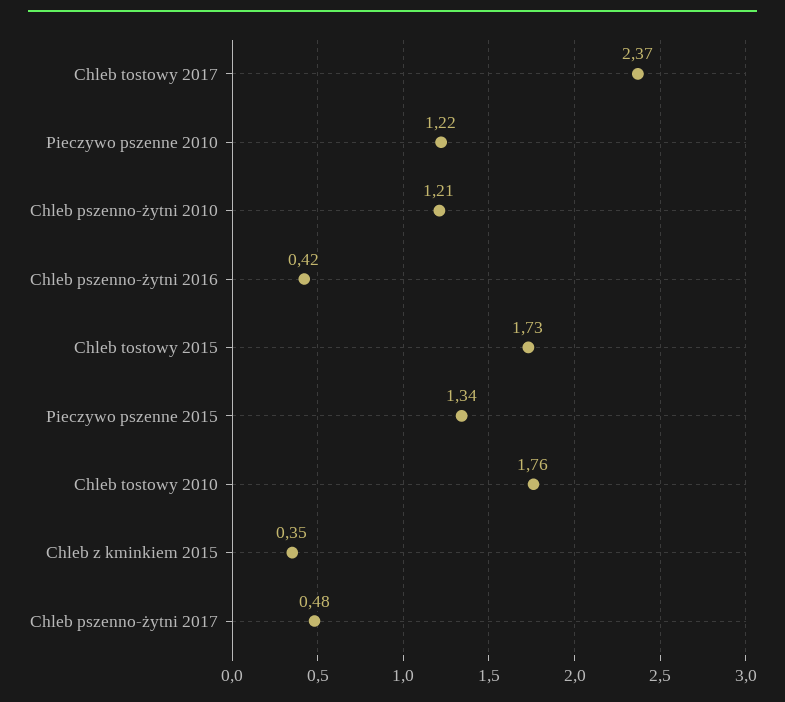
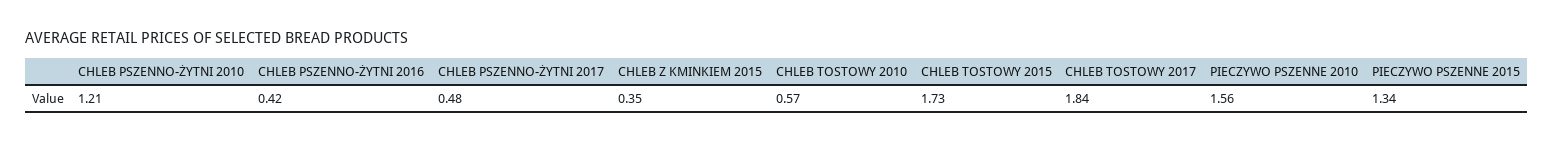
Chleb tostowy 2017: 2.37 -> 1.84
Pieczywo pszenne 2010: 1.22 -> 1.56
Chleb tostowy 2010: 1.76 -> 0.57

